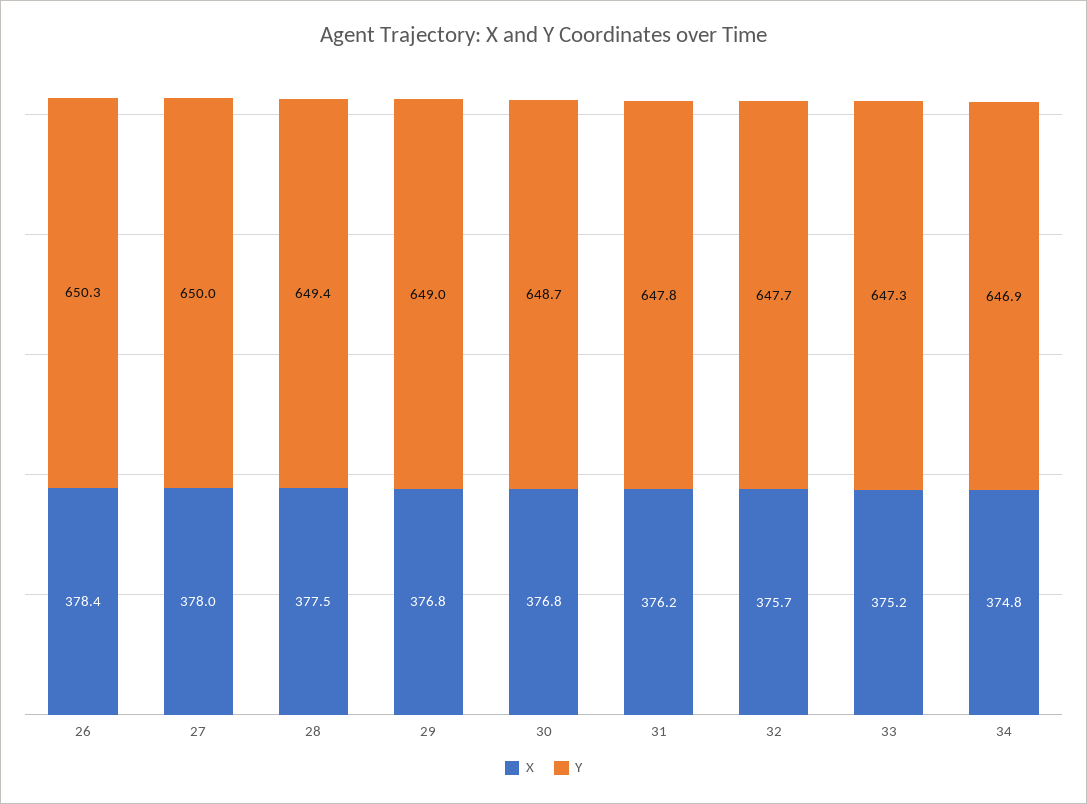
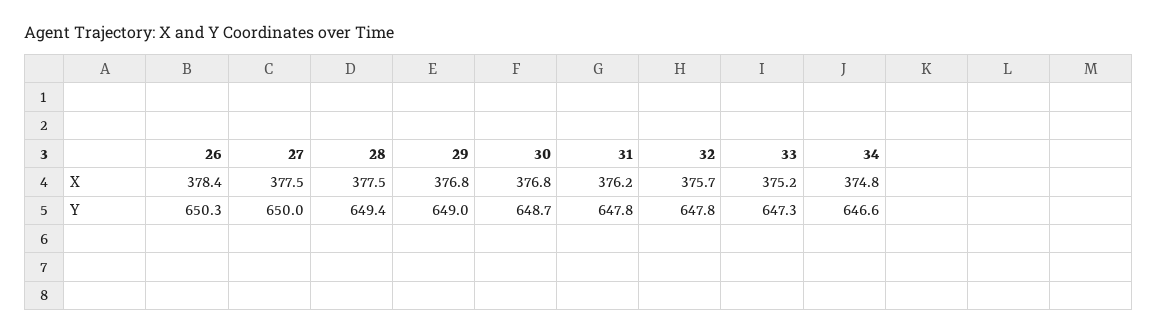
X, 27: 378 -> 377.5
Y, 32: 647.7 -> 647.8
Y, 34: 646.9 -> 646.6

